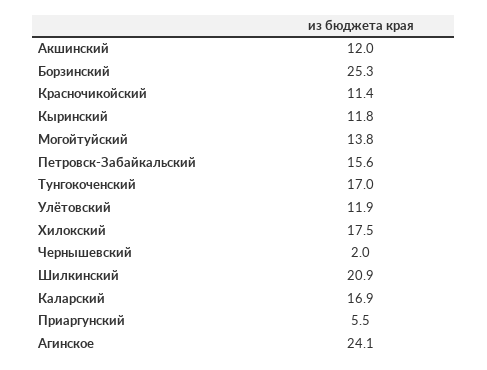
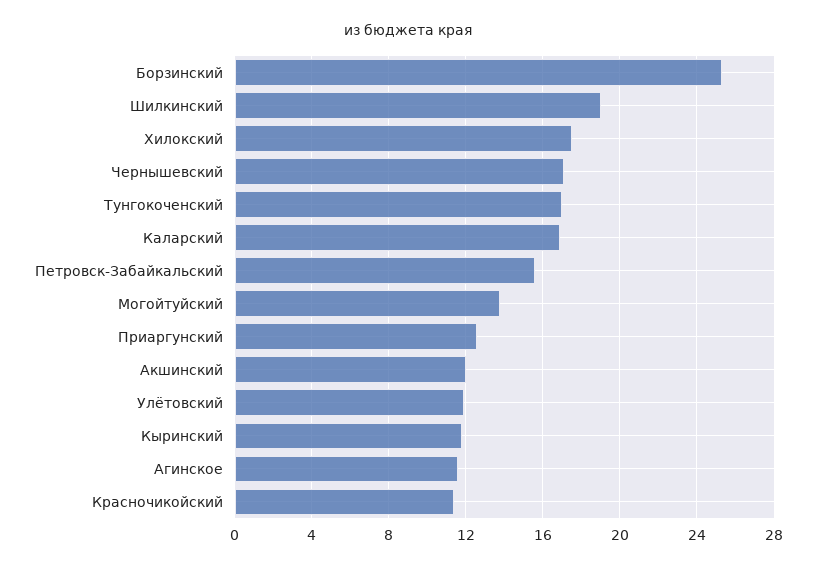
Чернышевский: 2 -> 17
Шилкинский: 20.9 -> 19
Приаргунский: 5.5 -> 12.5
Агинское: 24.1 -> 11.5

